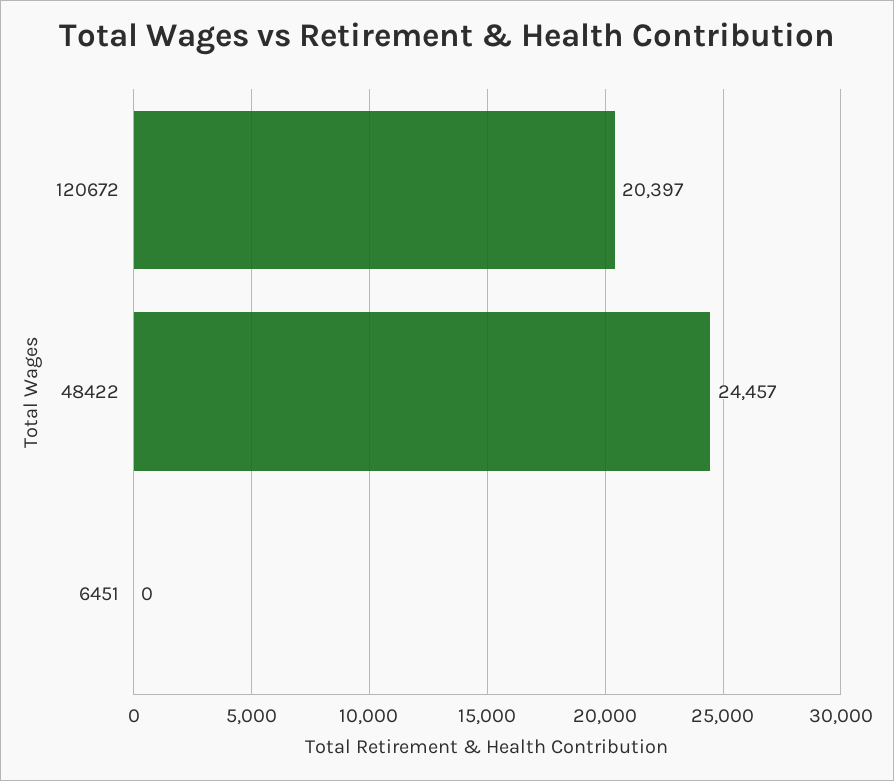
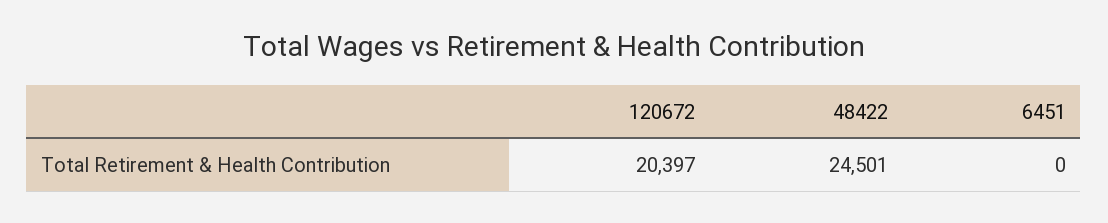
48422: 24457 -> 24501

